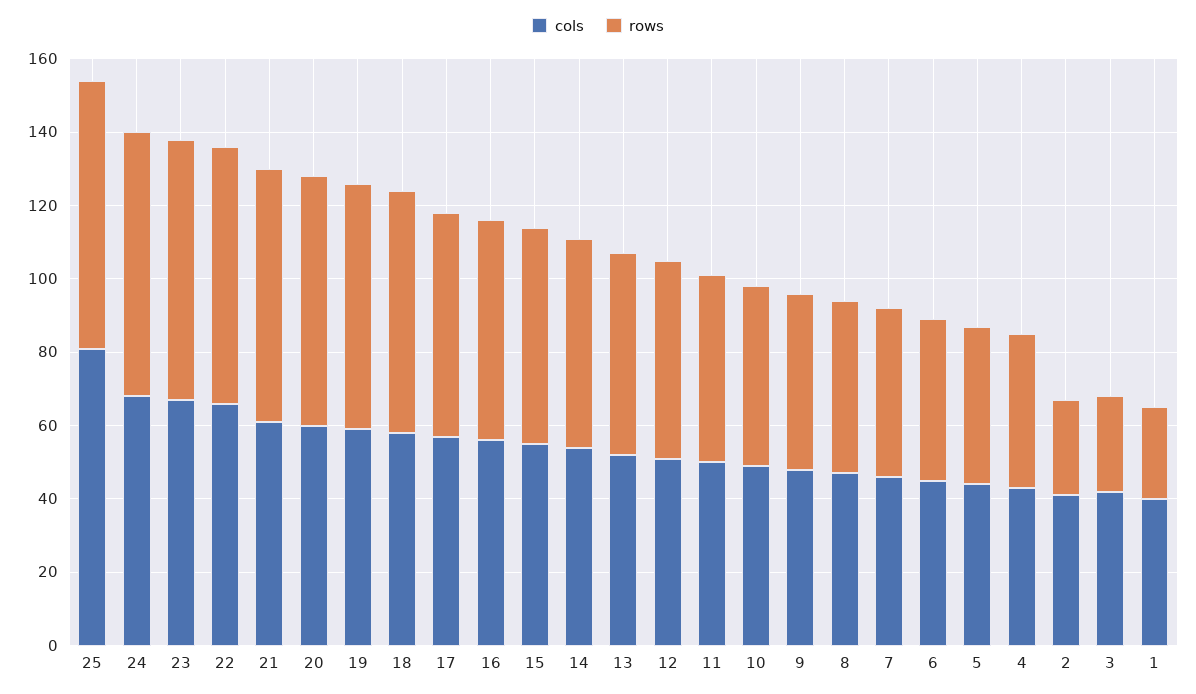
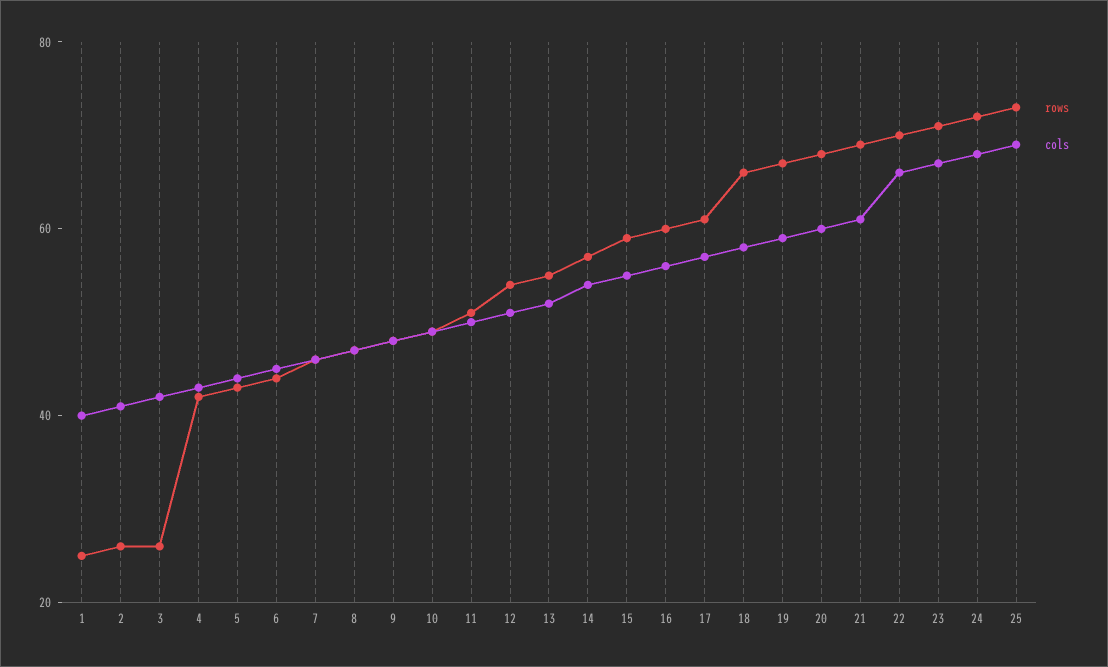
cols, 25: 80 -> 70

